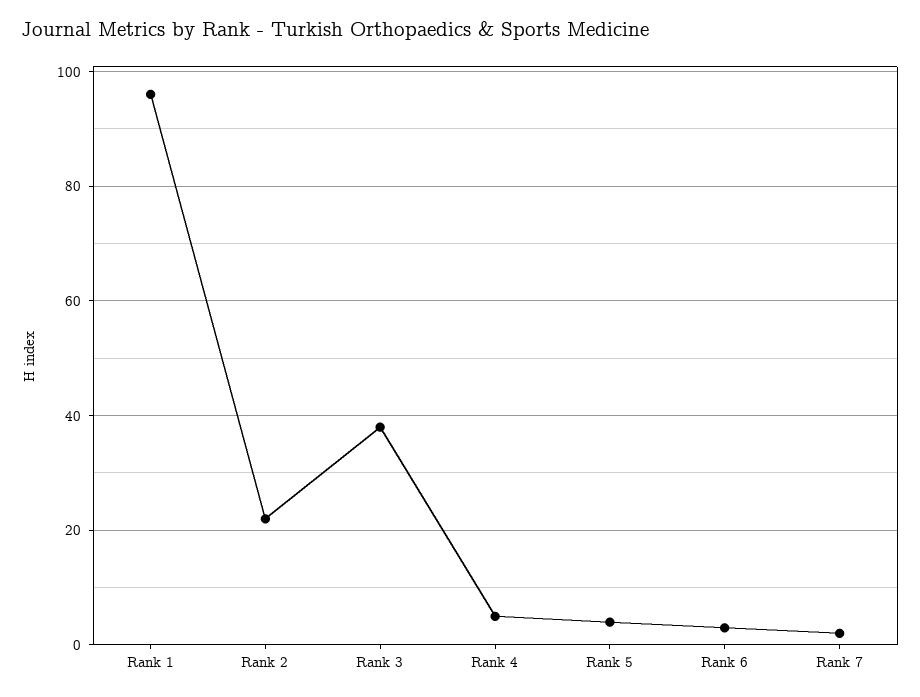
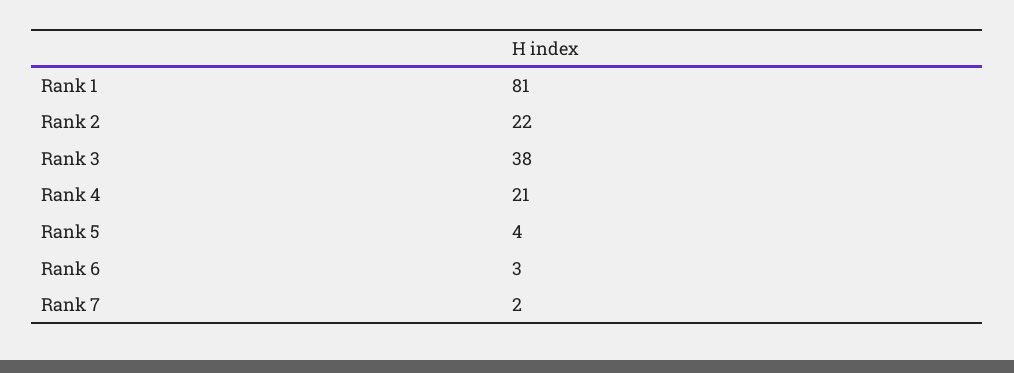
Rank 1: 95 -> 81
Rank 4: 5 -> 21

